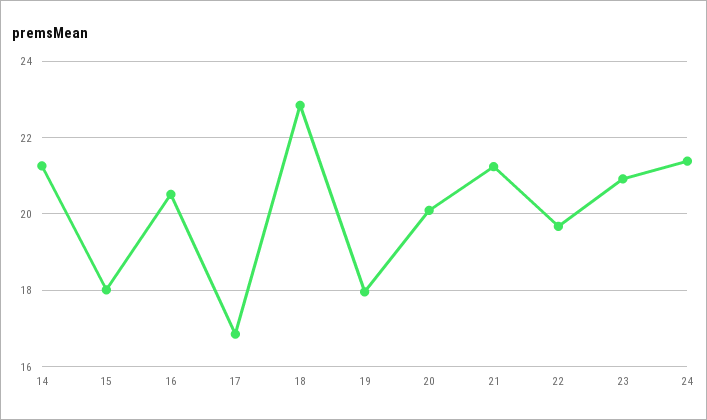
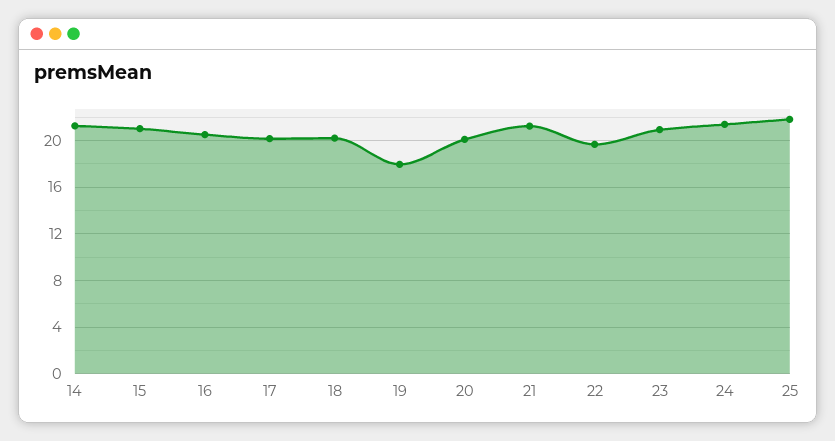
15: 18 -> 21
17: 16.8 -> 20
18: 22.8 -> 20
25: none -> 22

